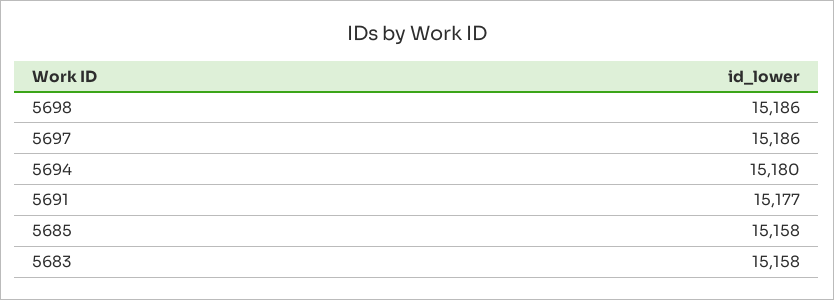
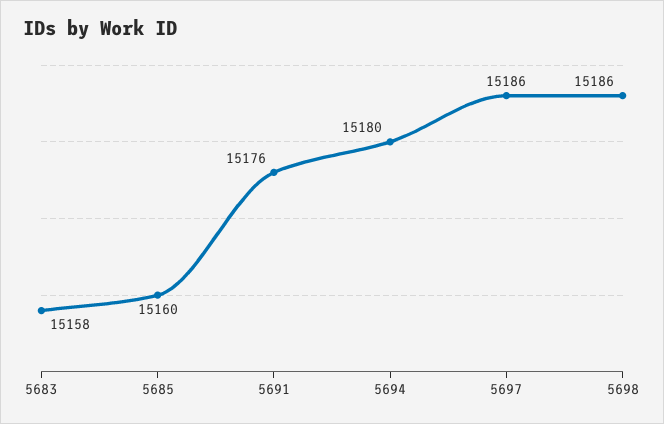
5691: 15177 -> 15176
5685: 15158 -> 15160

